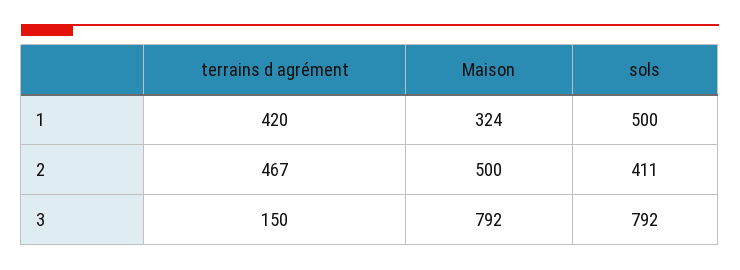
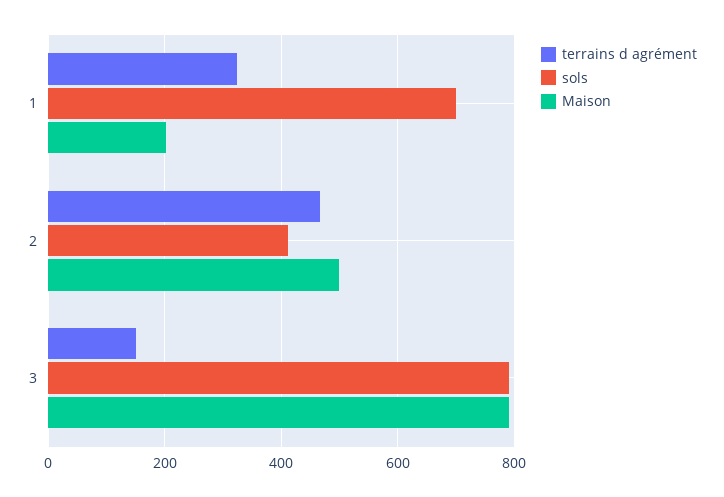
terrains d agrément, 1: 420 -> 320
Maison, 1: 324 -> 200
sols, 1: 500 -> 700

